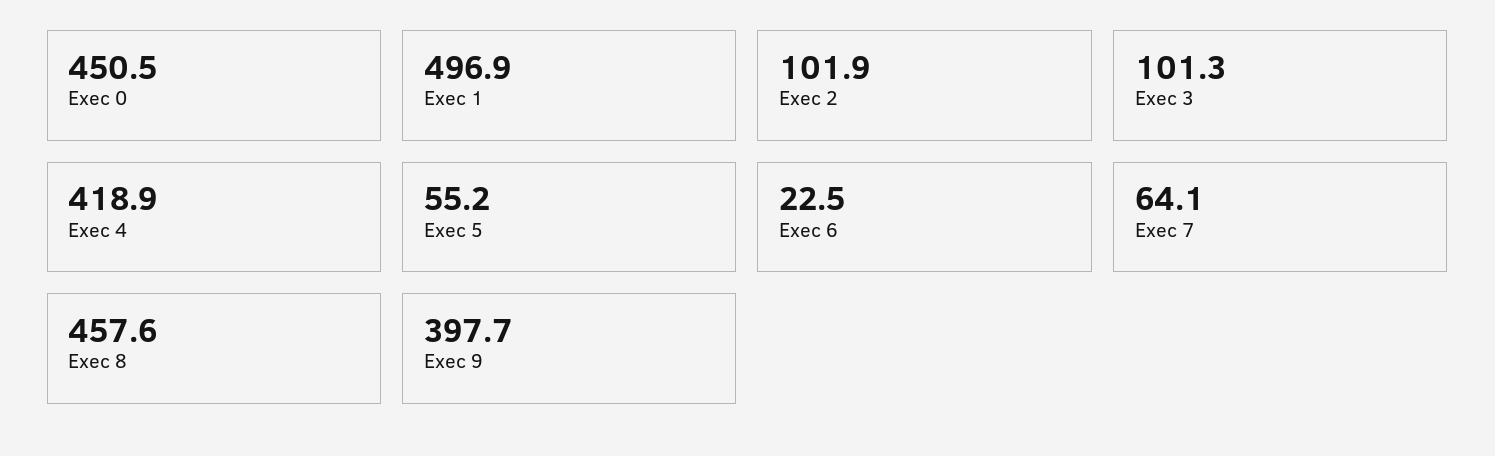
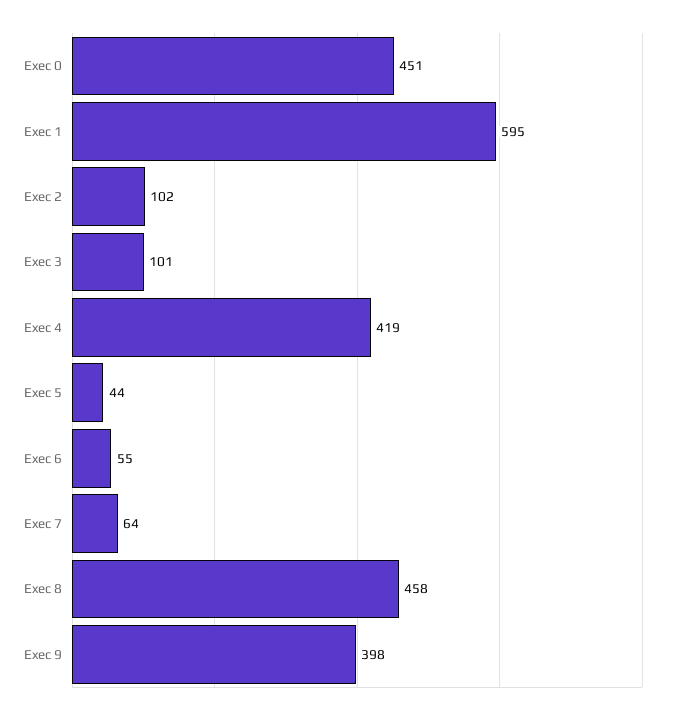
Exec 1: 496.9 -> 595
Exec 5: 55.2 -> 44
Exec 6: 22.5 -> 55

